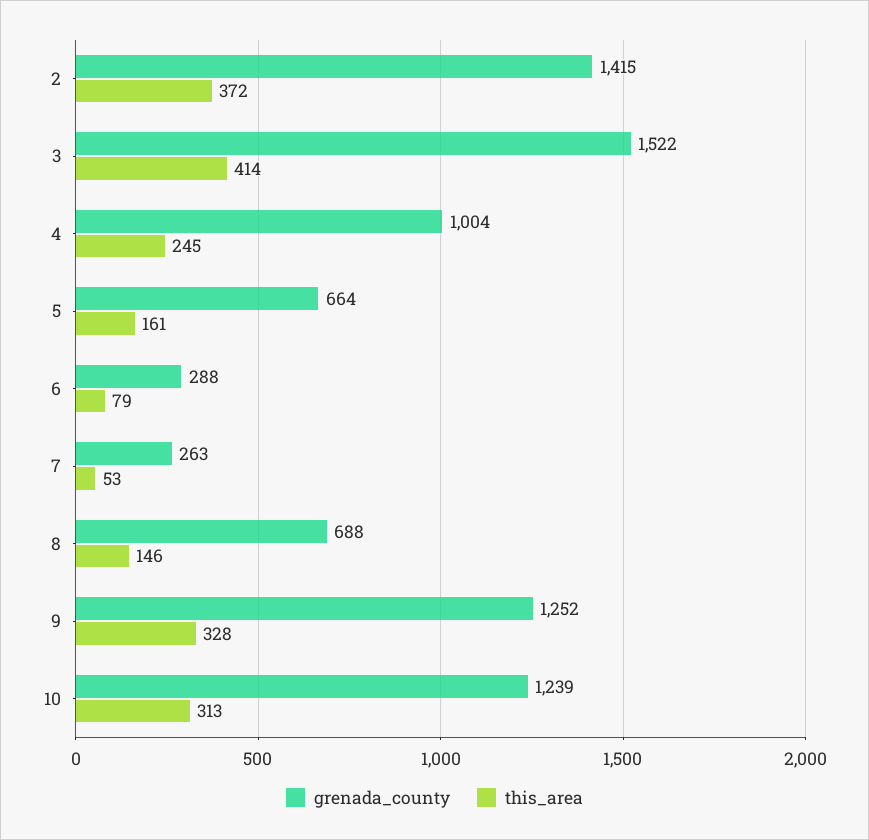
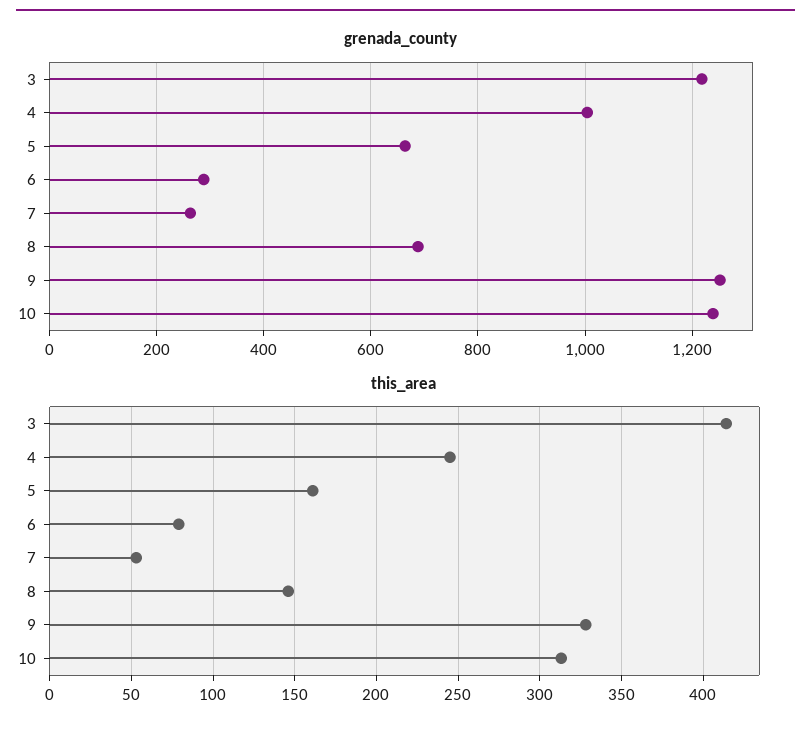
grenada_county, 2: 1415 -> none
this_area, 2: 372 -> none
grenada_county, 3: 1522 -> 1220

